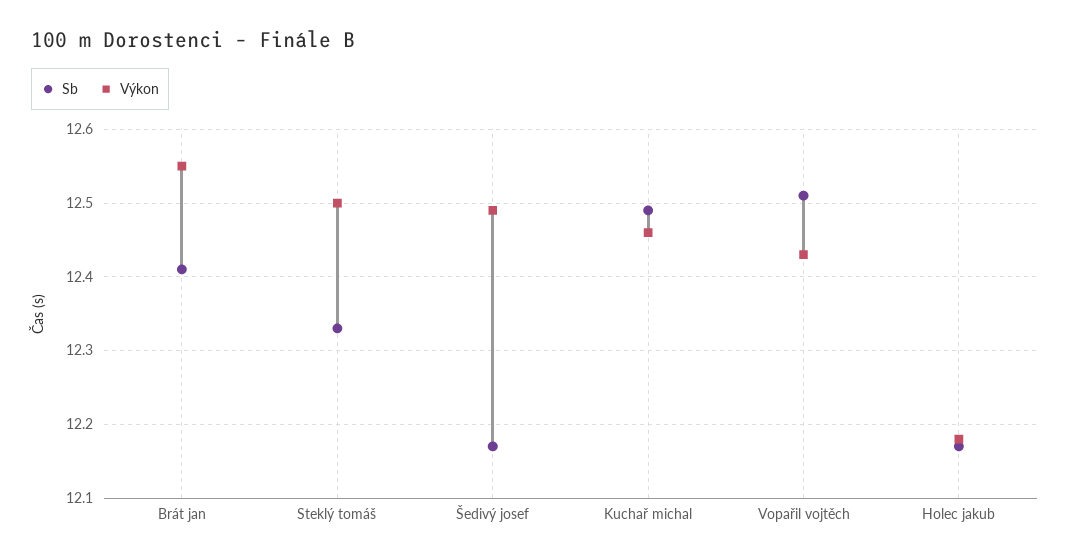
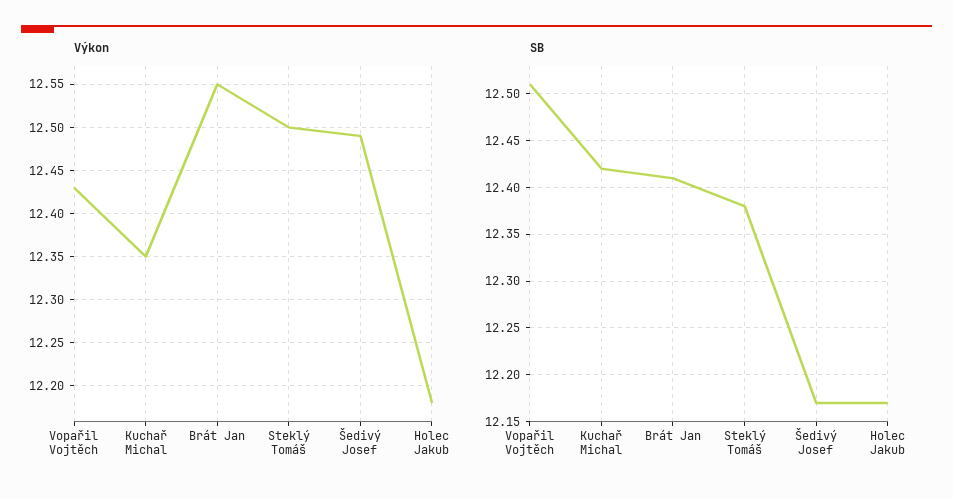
Sb, Steklý tomáš: 12.33 -> 12.38
Sb, Kuchař michal: 12.49 -> 12.42
Výkon, Kuchař michal: 12.46 -> 12.35

